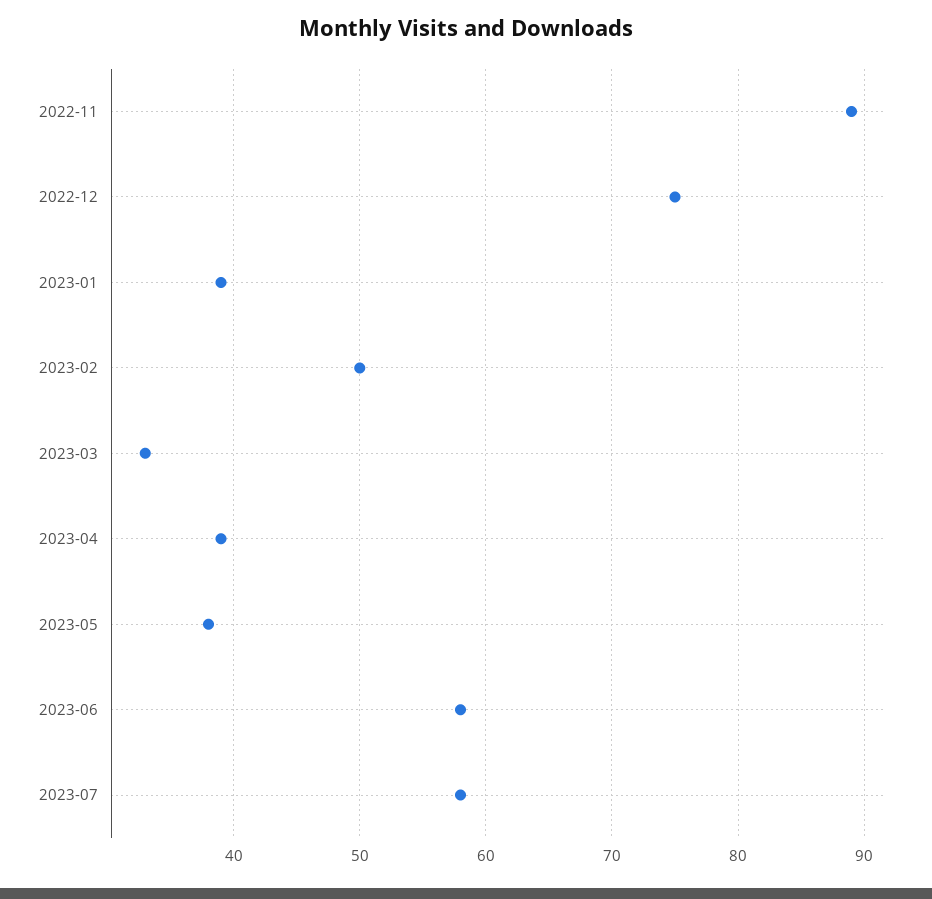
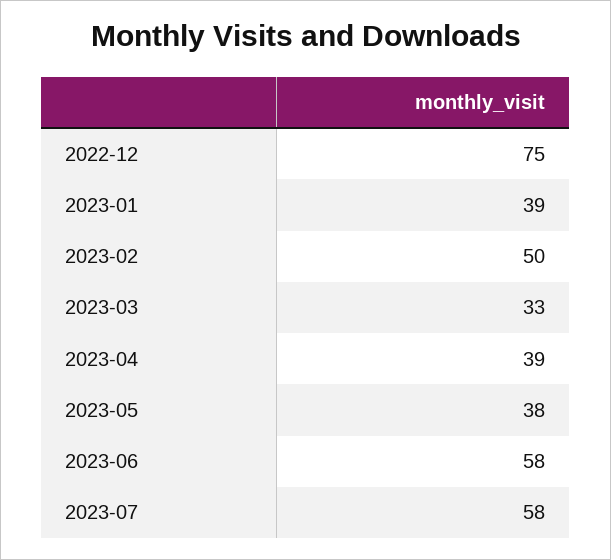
2022-11: 89 -> none

